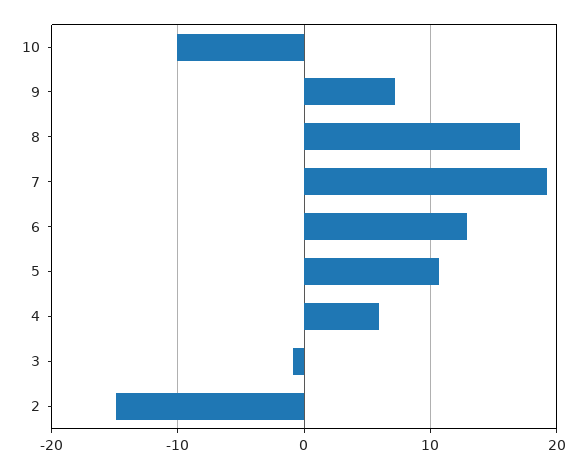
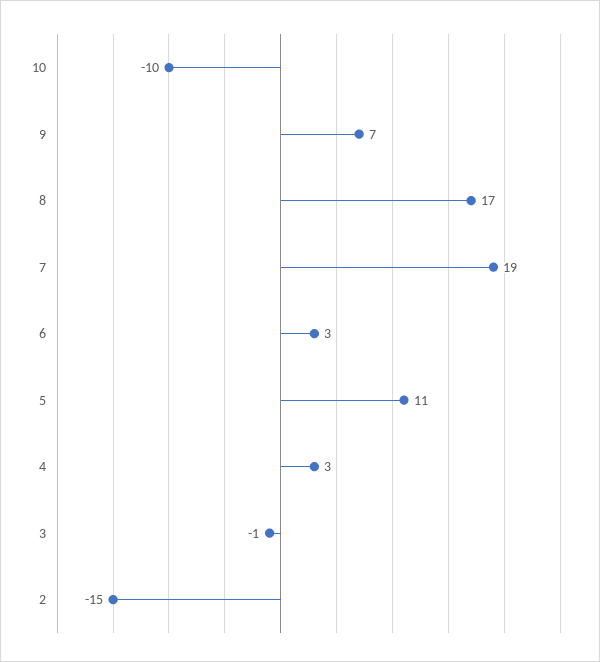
6: 13 -> 3
4: 6 -> 3

